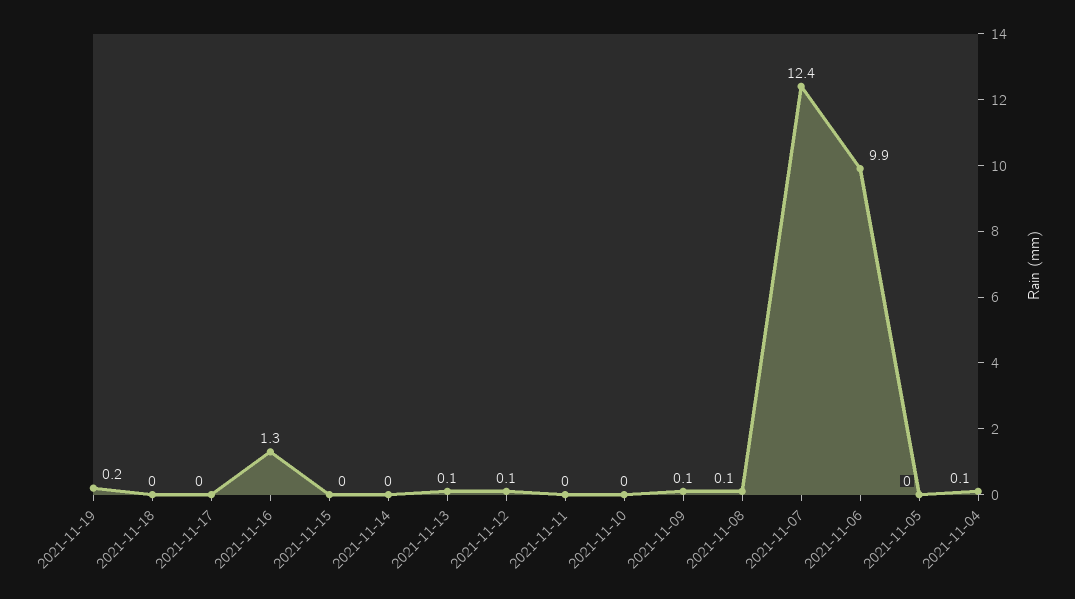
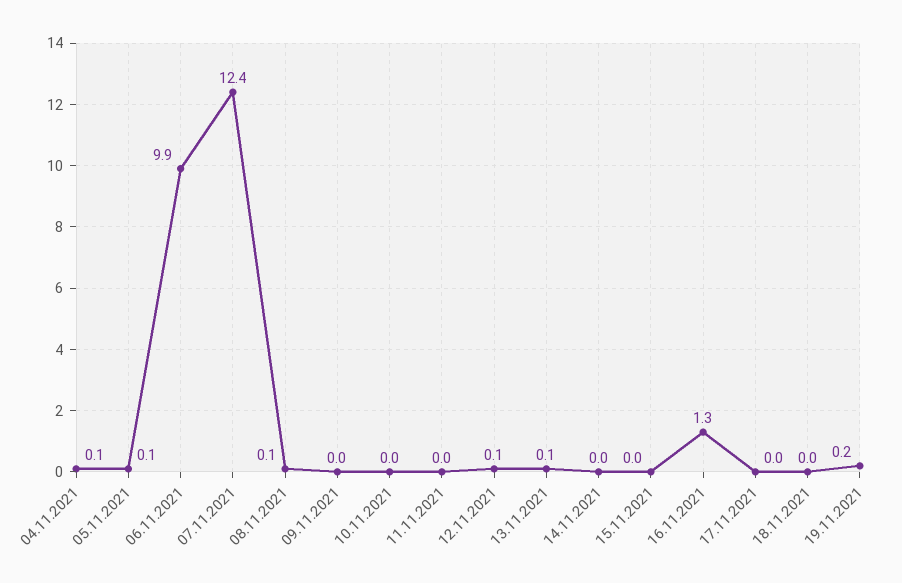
2021-11-09: 0.1 -> 0
2021-11-05: 0 -> 0.1

